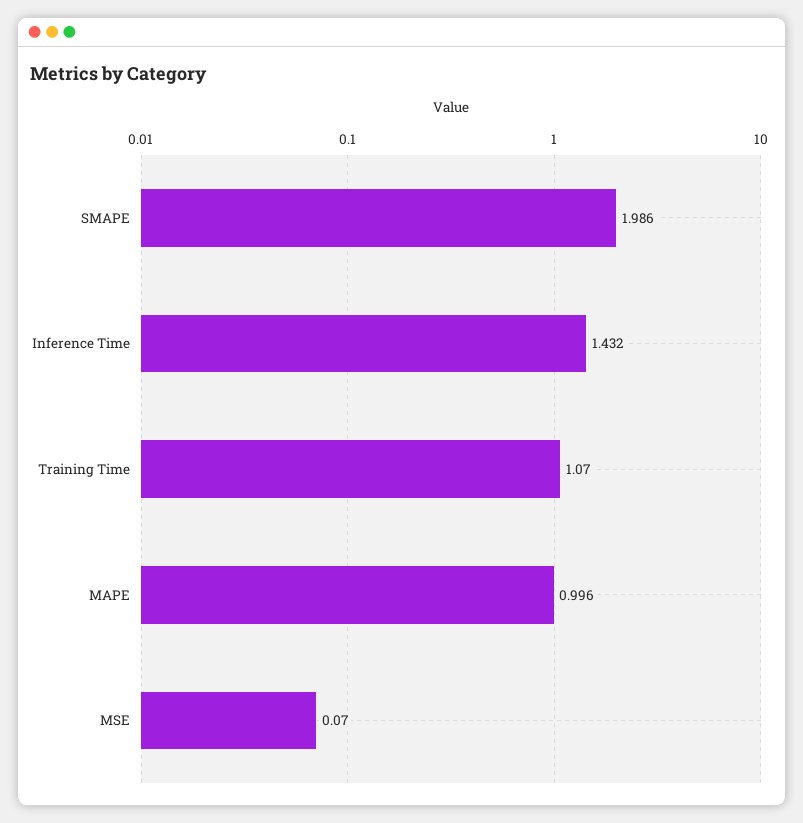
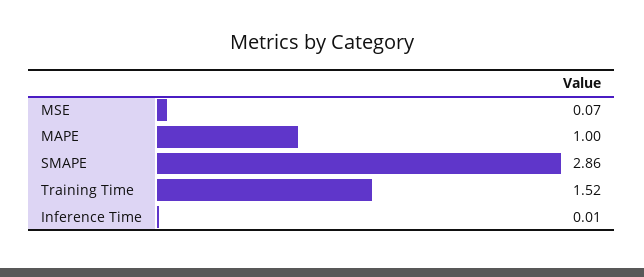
SMAPE: 1.986 -> 2.86
Inference Time: 1.432 -> 0.01
Training Time: 1.07 -> 1.52

